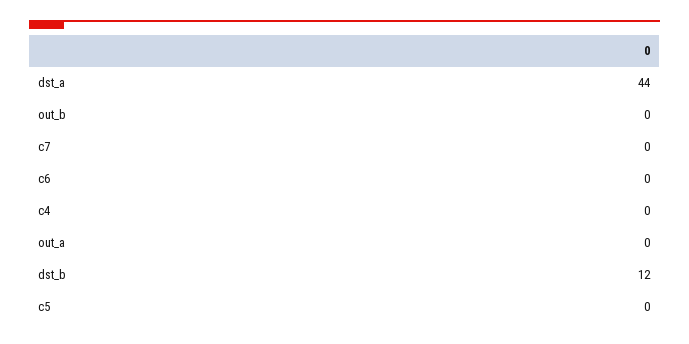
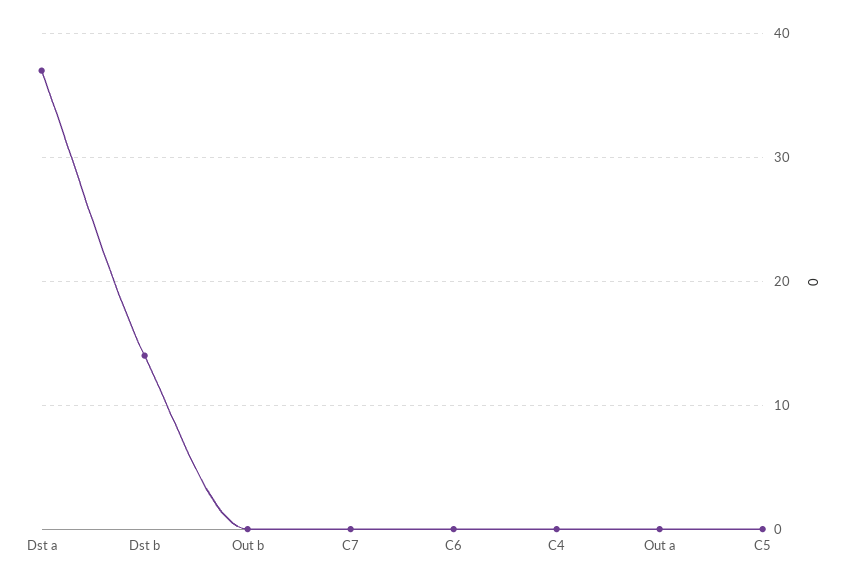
dst_a: 44 -> 37
dst_b: 12 -> 14

